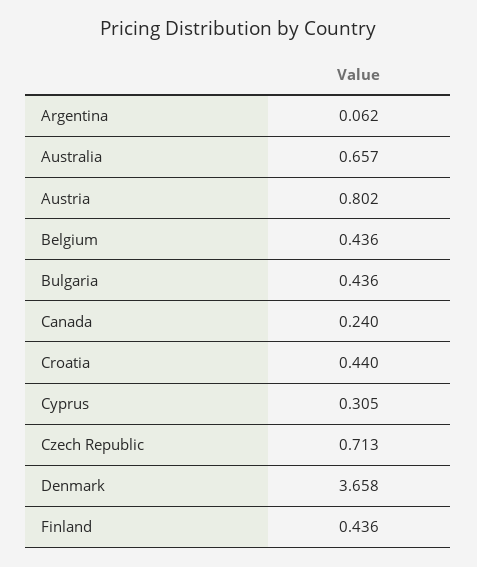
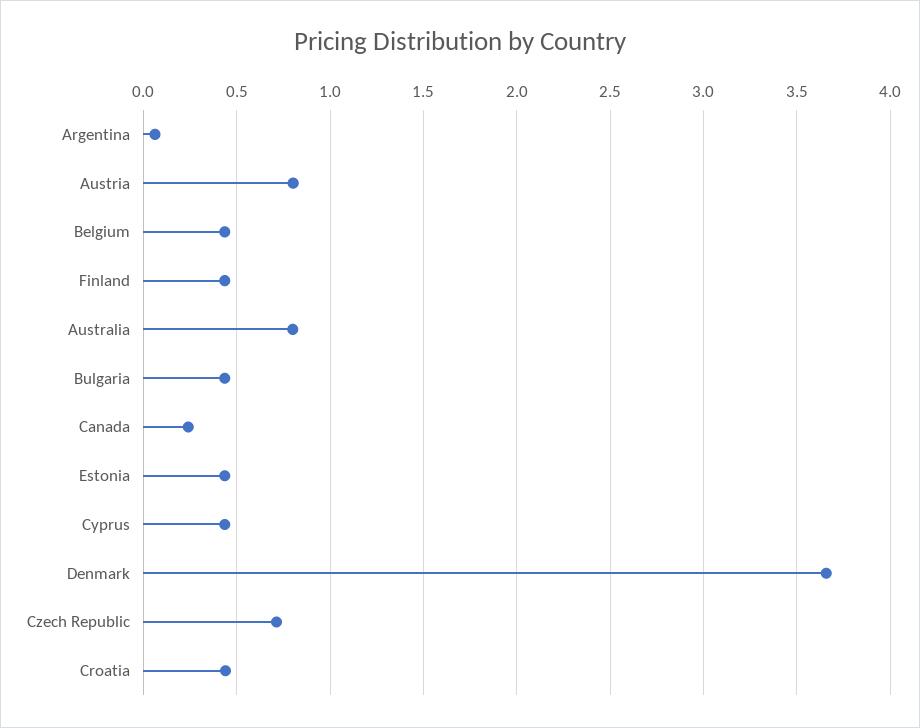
Australia: 0.657 -> 0.8
Cyprus: 0.305 -> 0.45
Estonia: none -> 0.45

